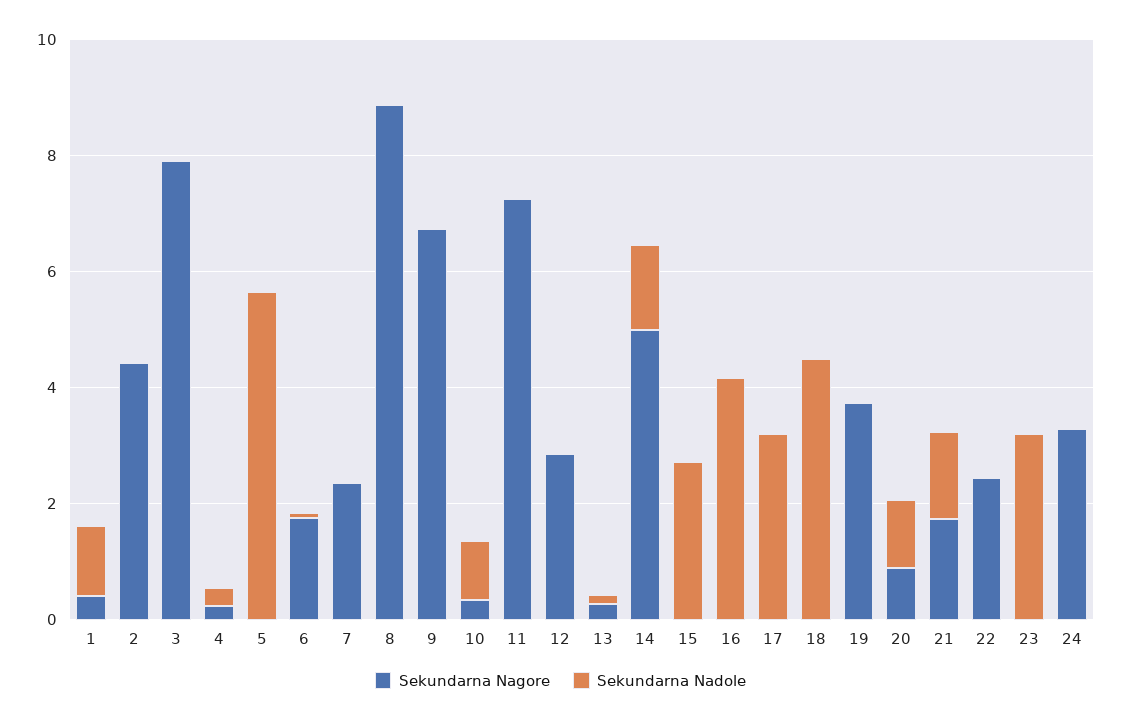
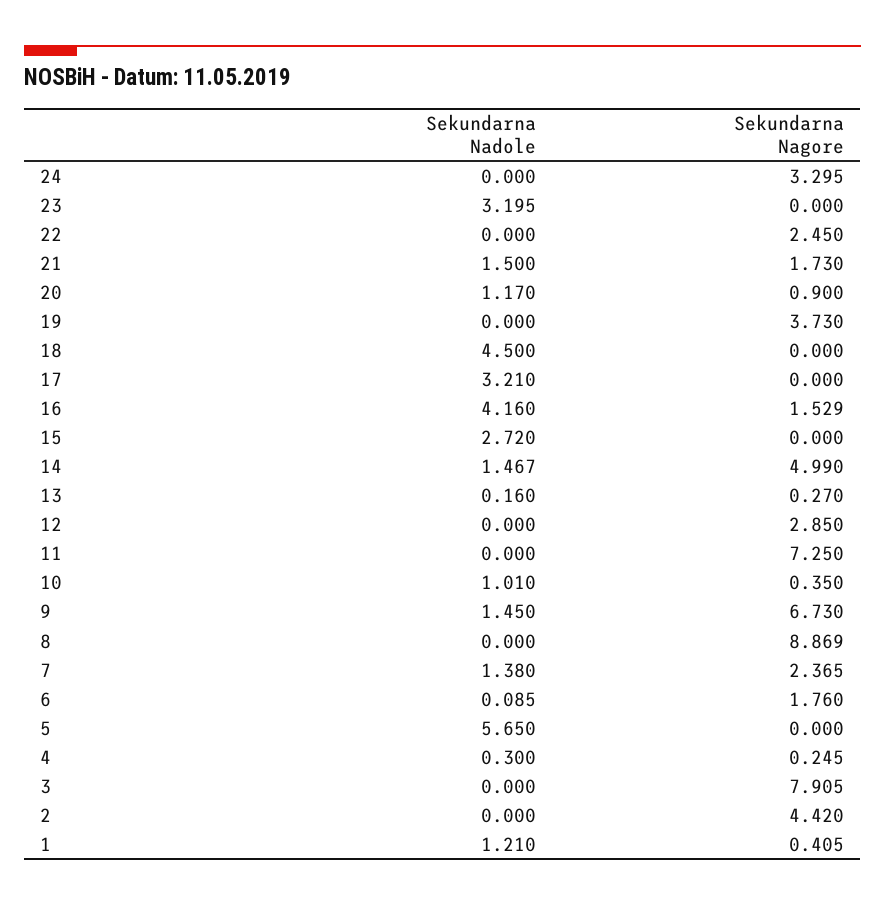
Sekundarna Nadole, 7: 0 -> 1.38
Sekundarna Nadole, 9: 0 -> 1.45
Sekundarna Nagore, 16: 0 -> 1.529

